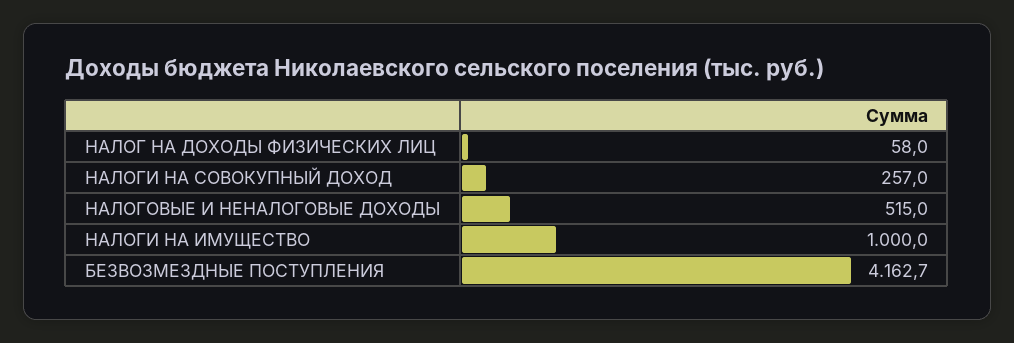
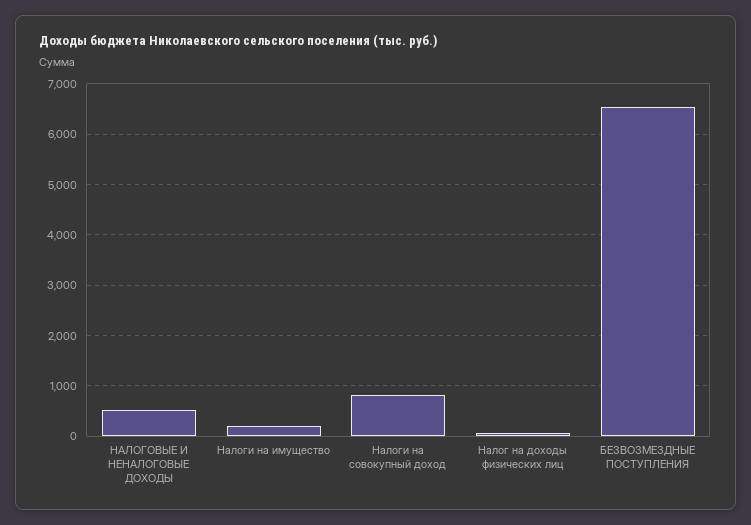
НАЛОГИ НА СОВОКУПНЫЙ ДОХОД: 257 -> 800
НАЛОГИ НА ИМУЩЕСТВО: 1000 -> 200
БЕЗВОЗМЕЗДНЫЕ ПОСТУПЛЕНИЯ: 4162.7 -> 6600

